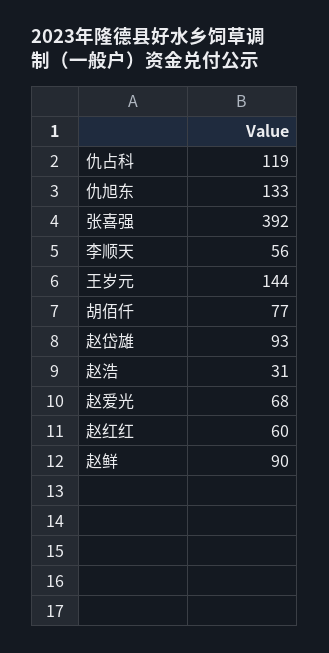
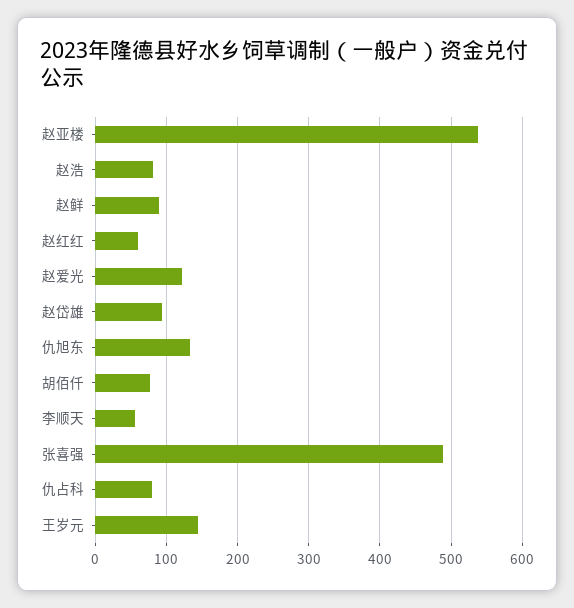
仇占科: 119 -> 80
张喜强: 392 -> 490
赵浩: 31 -> 80
赵爱光: 68 -> 120
赵亚楼: none -> 540

